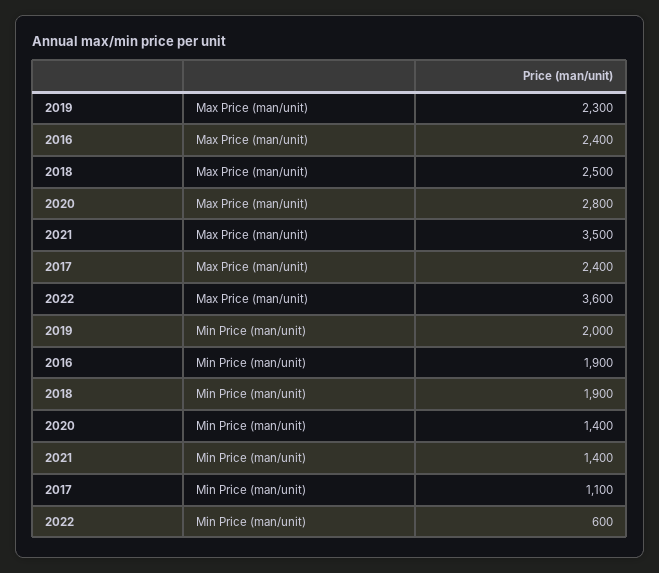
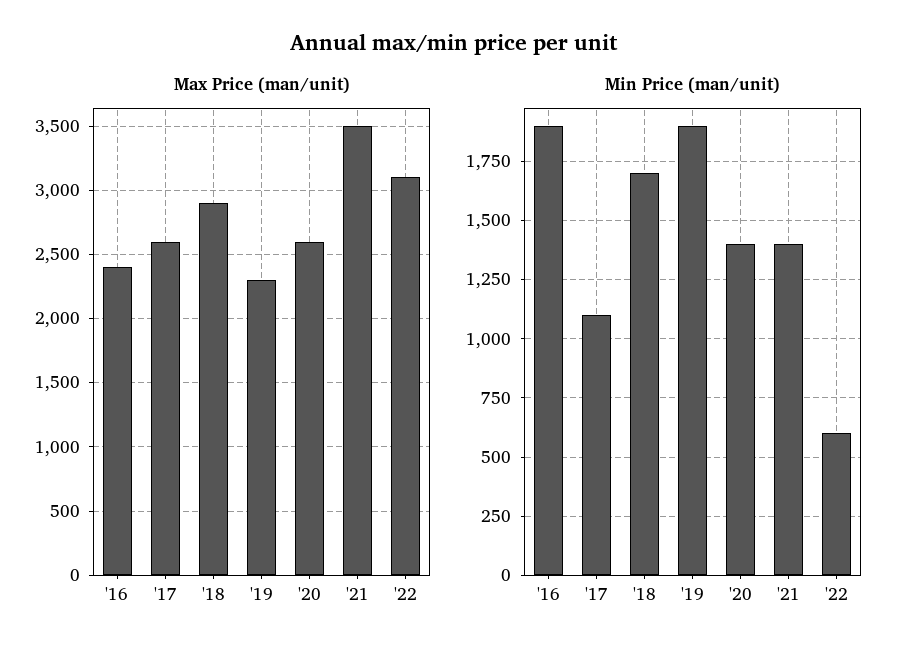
Max Price (man/unit), 2018: 2500 -> 2900
Max Price (man/unit), 2020: 2800 -> 2600
Max Price (man/unit), 2017: 2400 -> 2600
Max Price (man/unit), 2022: 3600 -> 3100
Min Price (man/unit), 2019: 2000 -> 1900
Min Price (man/unit), 2018: 1900 -> 1700

